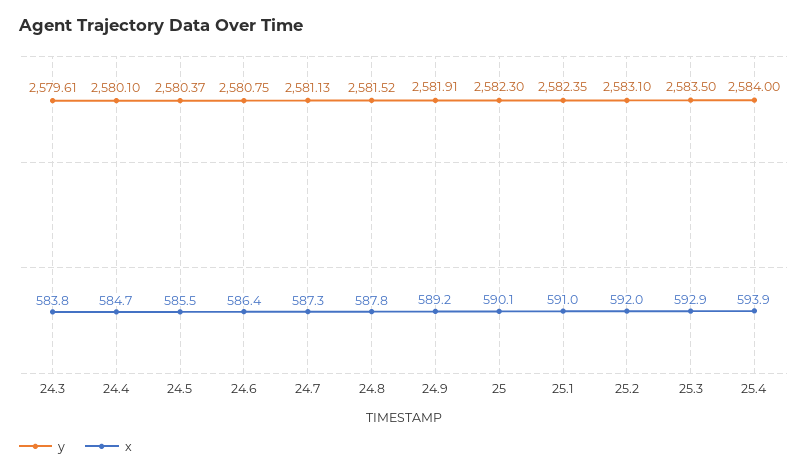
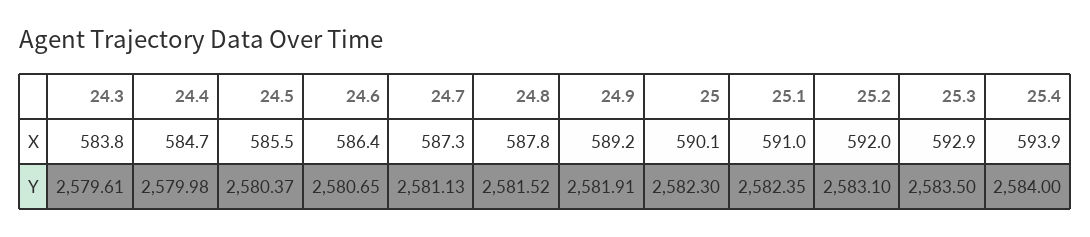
y, 24.4: 2580.1 -> 2579.98
y, 24.6: 2580.75 -> 2580.65

